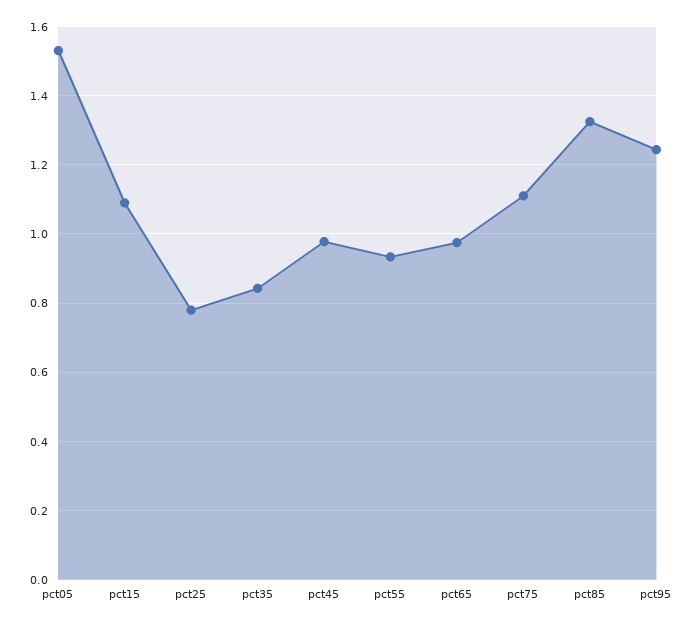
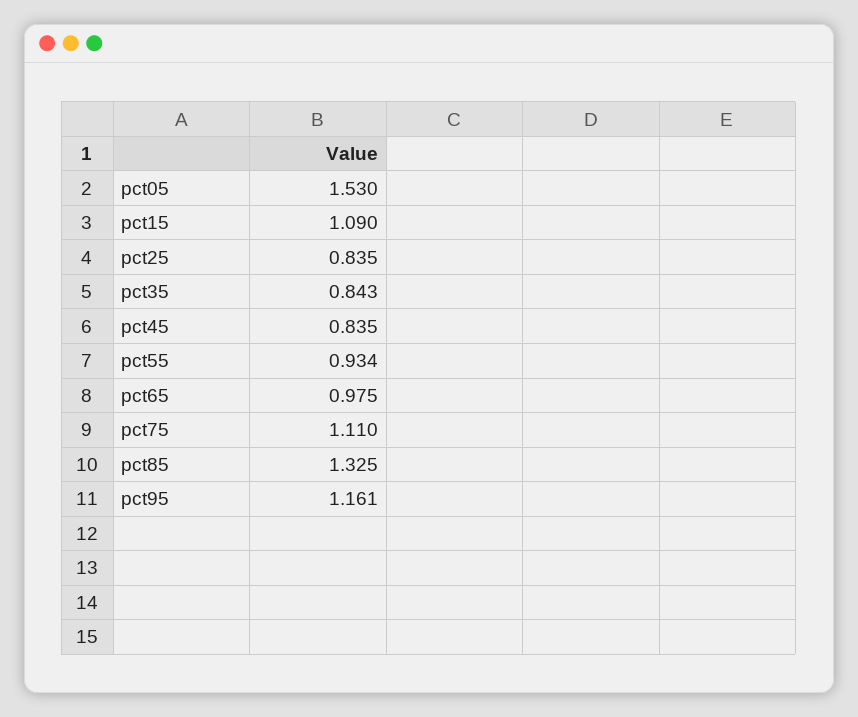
pct25: 0.78 -> 0.835
pct45: 0.98 -> 0.835
pct95: 1.24 -> 1.161

